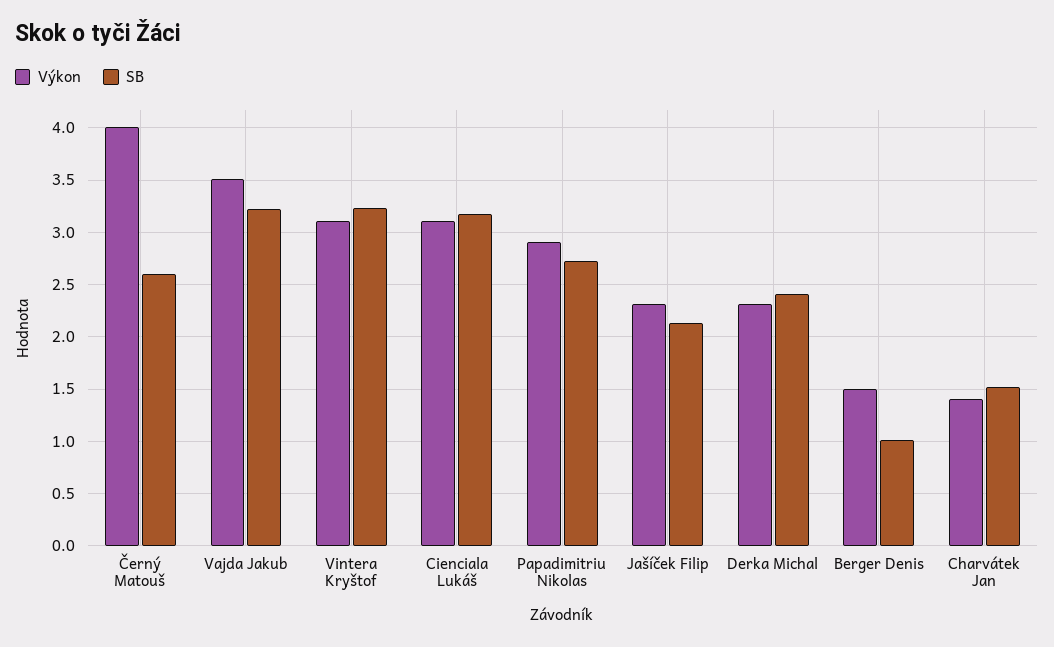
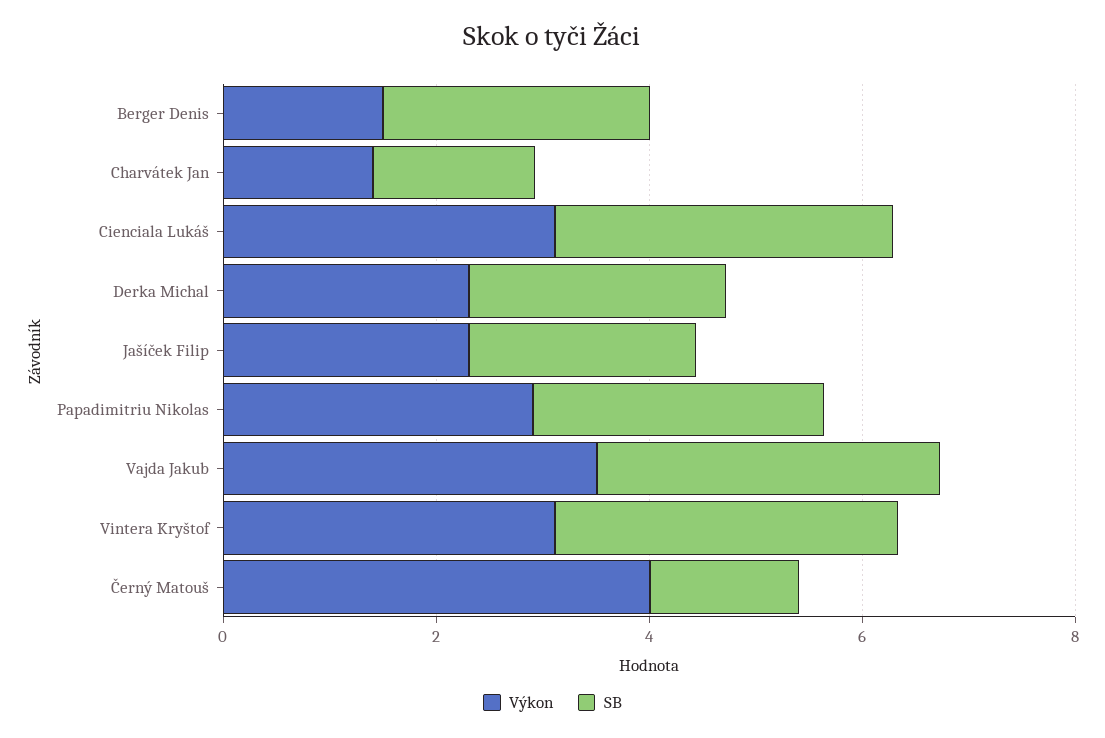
SB, Černý Matouš: 2.6 -> 1.5
SB, Berger Denis: 1 -> 2.5

